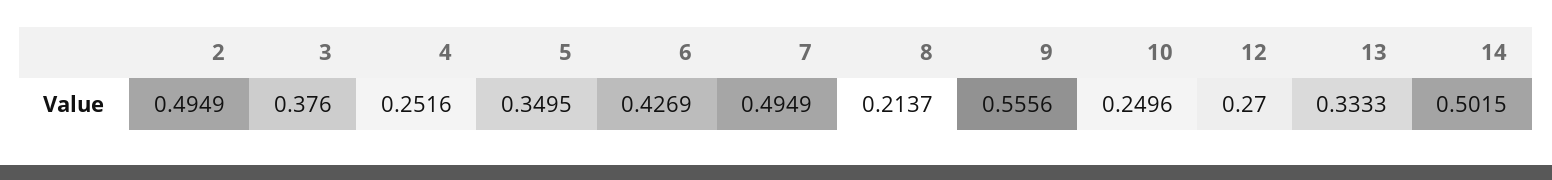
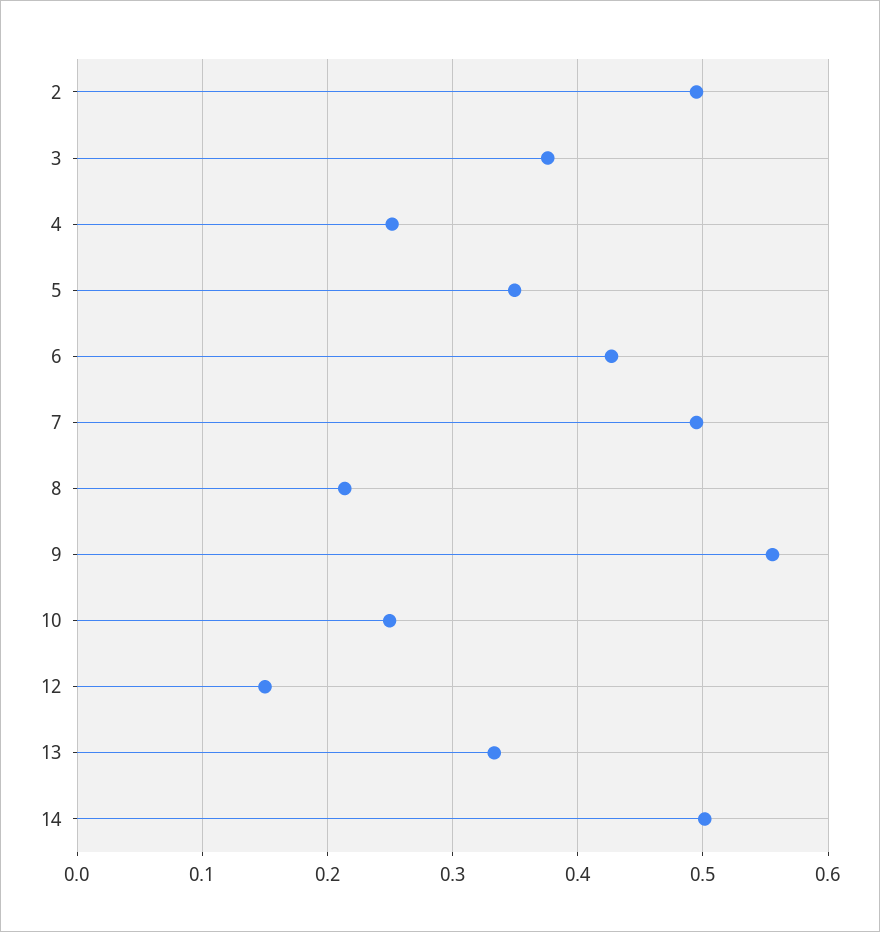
12: 0.27 -> 0.15

